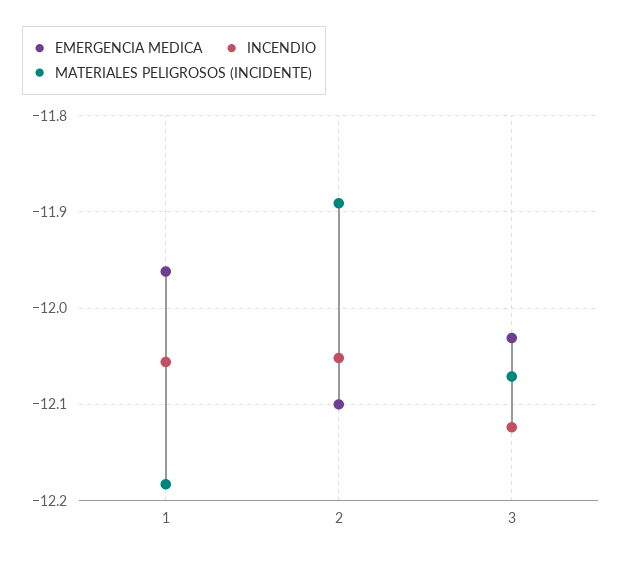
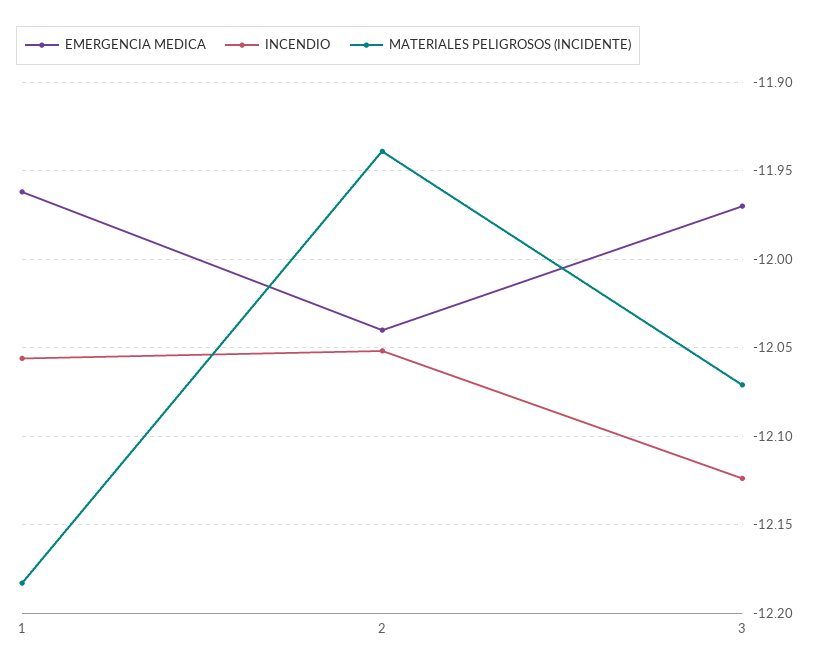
EMERGENCIA MEDICA, 2: -12.1 -> -12.04
MATERIALES PELIGROSOS (INCIDENTE), 2: -11.89 -> -11.94
EMERGENCIA MEDICA, 3: -12.03 -> -11.97

